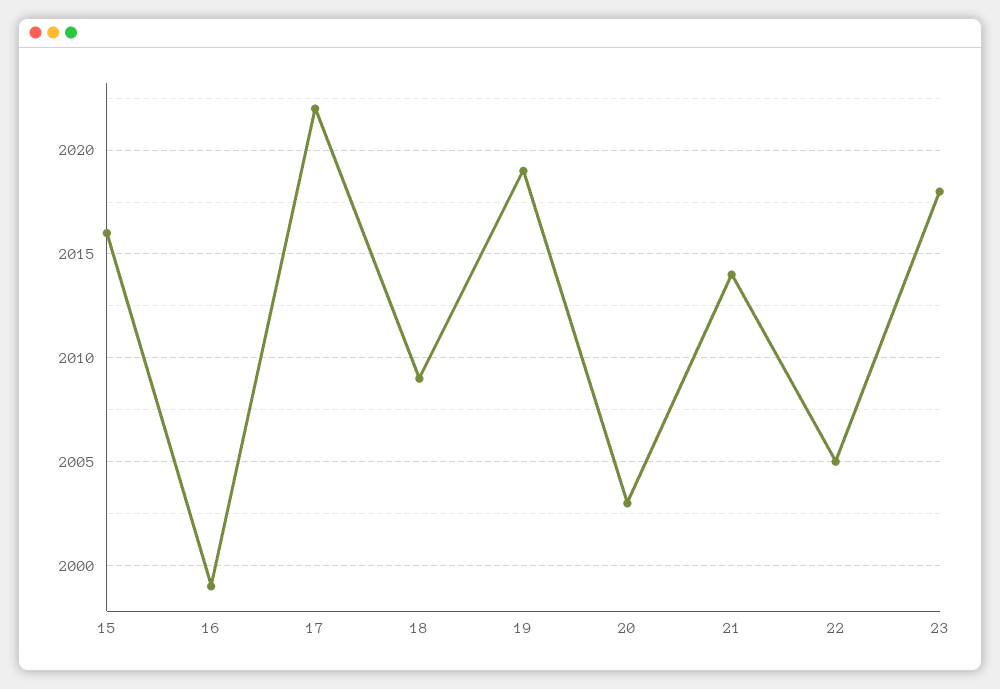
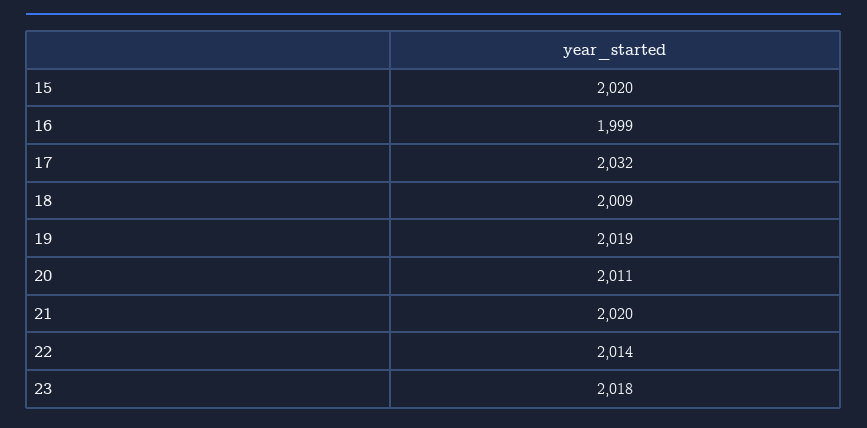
15: 2016 -> 2020
17: 2022 -> 2032
20: 2003 -> 2011
21: 2014 -> 2020
22: 2005 -> 2014

